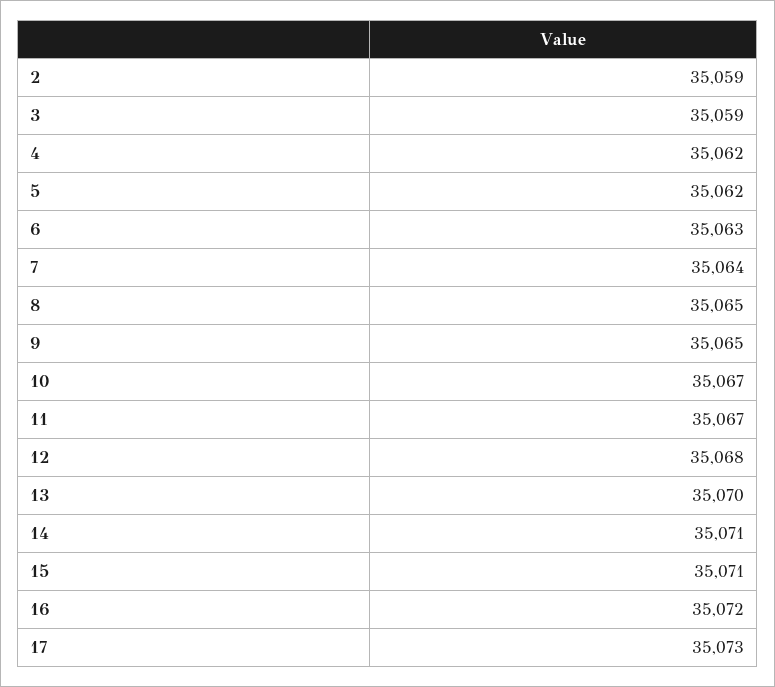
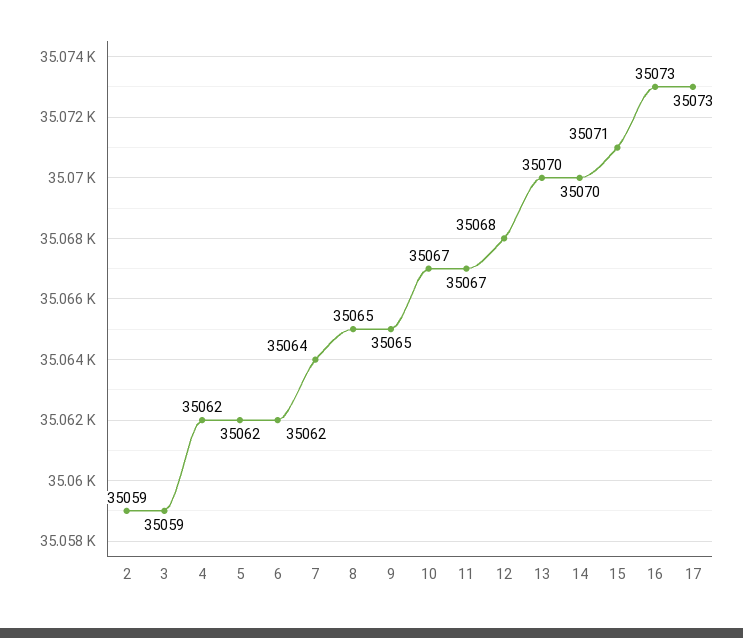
6: 35063 -> 35062
14: 35071 -> 35070
16: 35072 -> 35073

